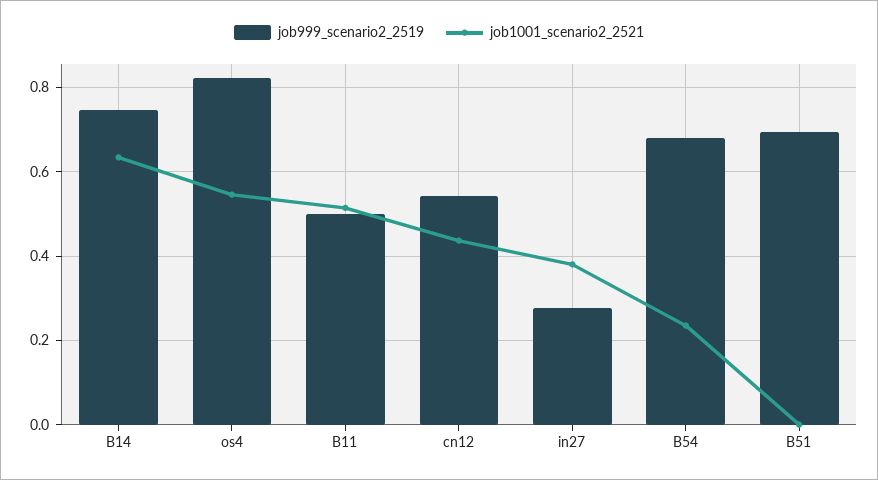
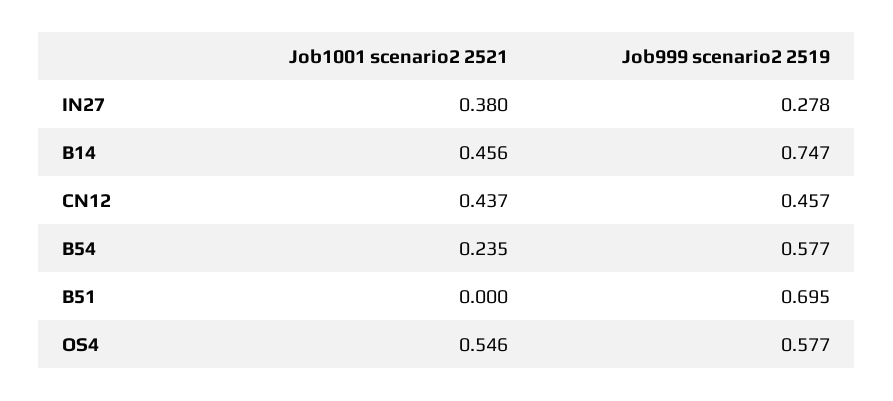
job1001_scenario2_2521, B14: 0.64 -> 0.456
job999_scenario2_2519, os4: 0.82 -> 0.577
job999_scenario2_2519, B11: 0.5 -> none
job1001_scenario2_2521, B11: 0.52 -> none
job999_scenario2_2519, cn12: 0.54 -> 0.457
job999_scenario2_2519, B54: 0.68 -> 0.577

